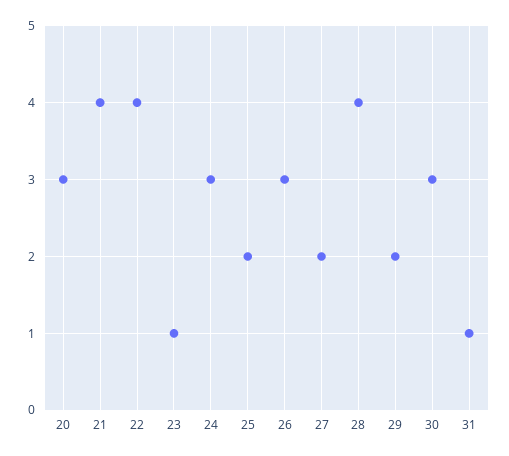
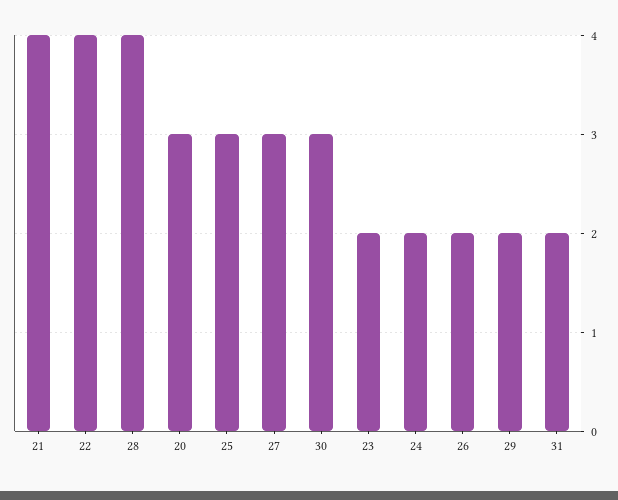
23: 1 -> 2
24: 3 -> 2
25: 2 -> 3
26: 3 -> 2
27: 2 -> 3
31: 1 -> 2

